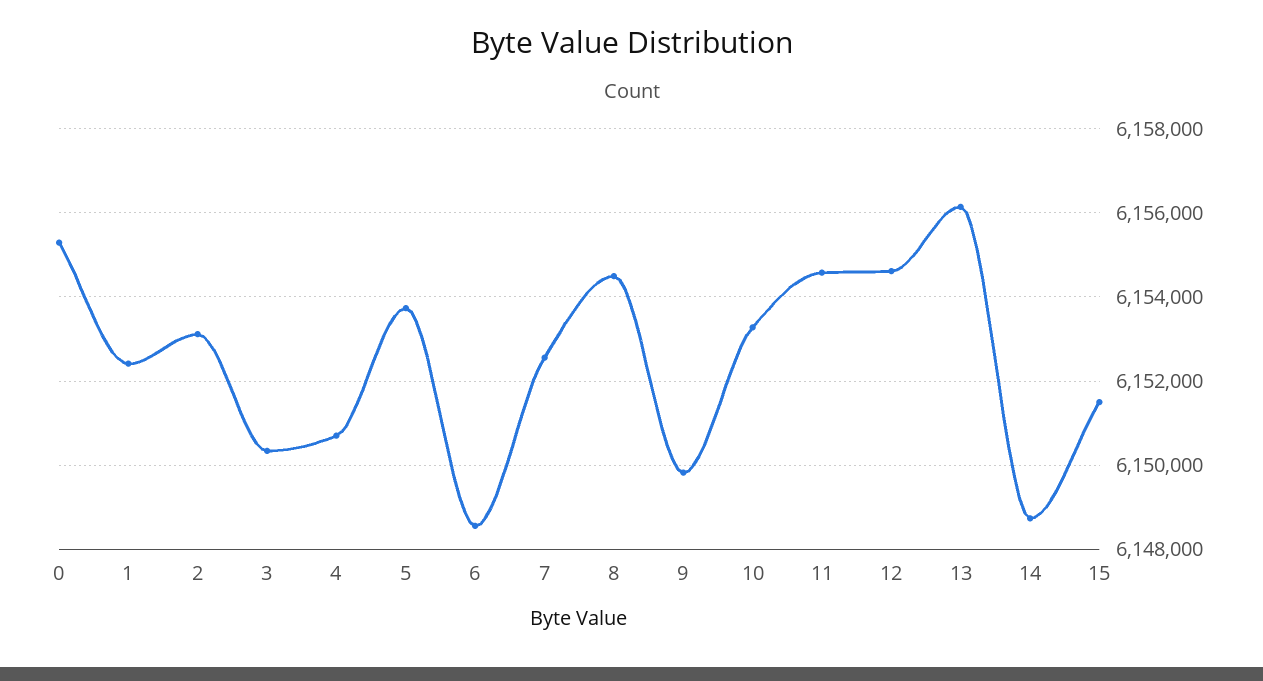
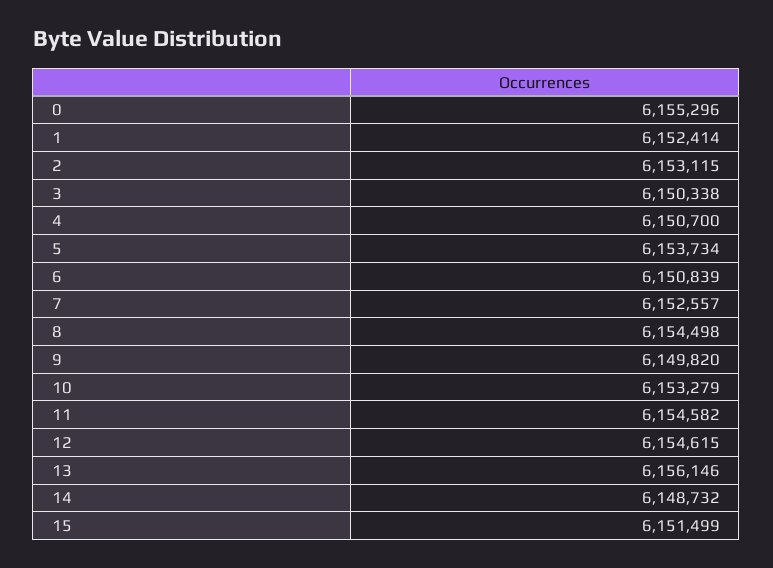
6: 6148600 -> 6150839

